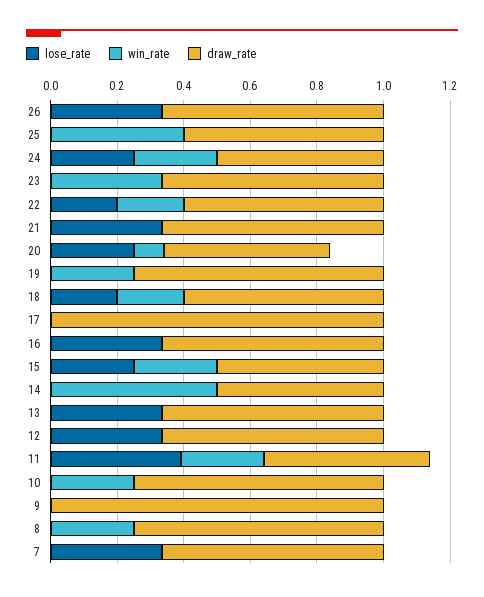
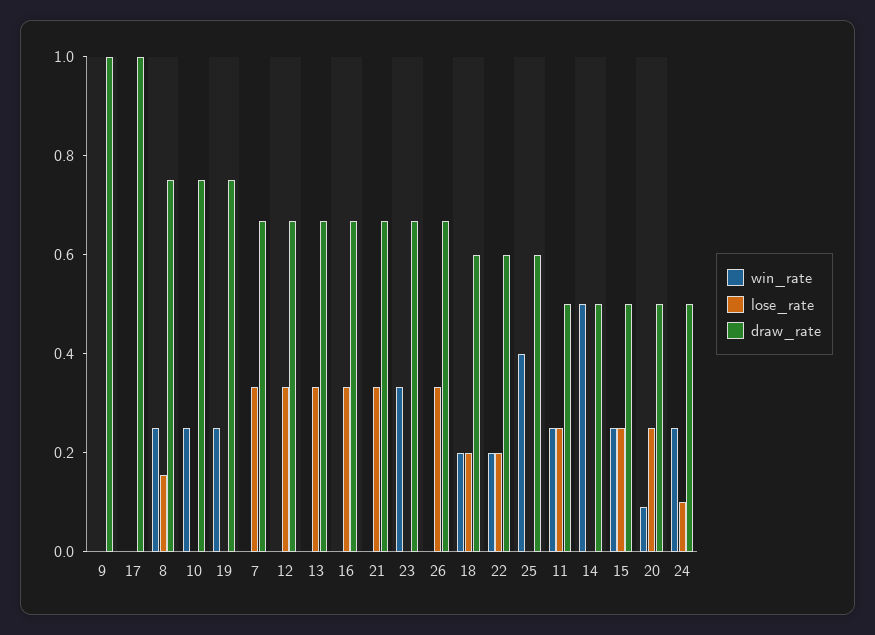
lose_rate, 24: 0.25 -> 0.1
lose_rate, 11: 0.4 -> 0.25
lose_rate, 8: 0 -> 0.15

